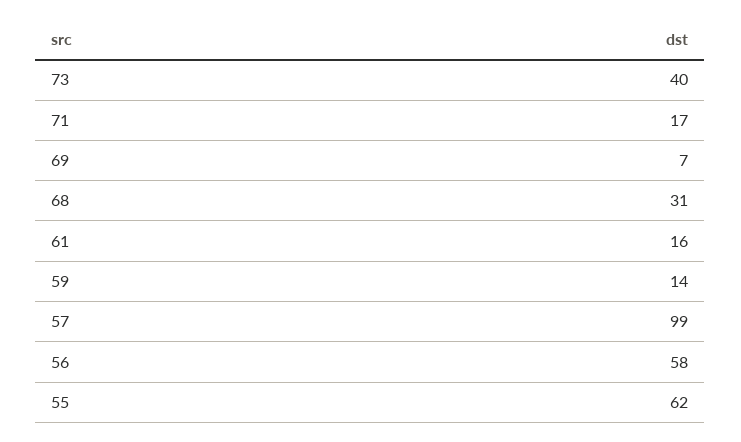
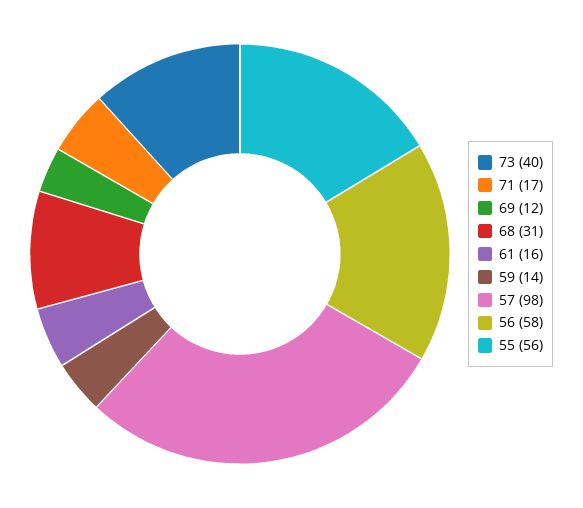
69: 7 -> 12
57: 99 -> 98
55: 62 -> 56

